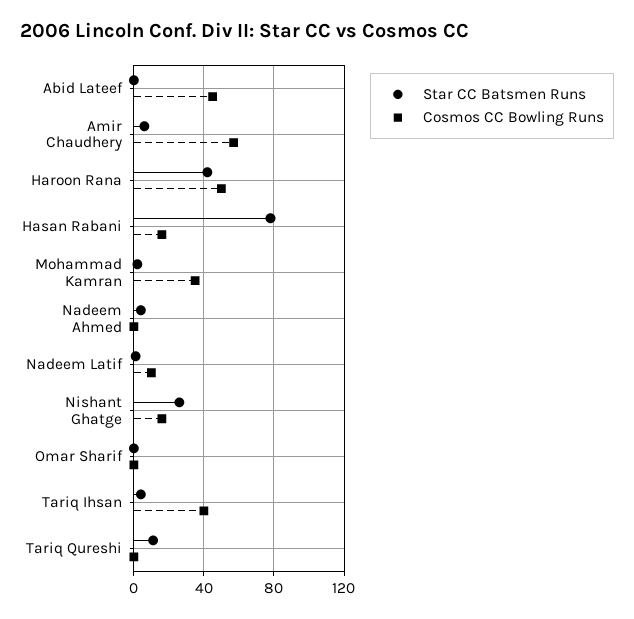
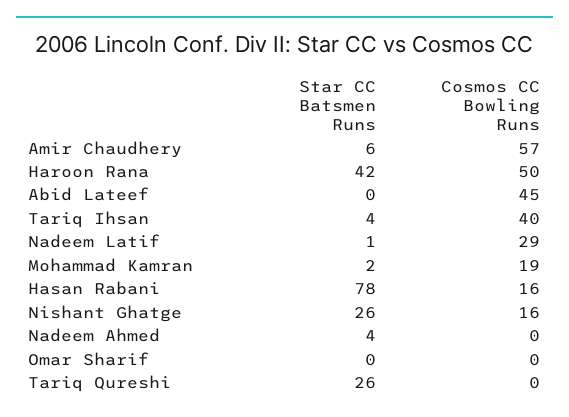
Cosmos CC Bowling Runs, Mohammad Kamran: 35 -> 19
Cosmos CC Bowling Runs, Nadeem Latif: 10 -> 29
Star CC Batsmen Runs, Tariq Qureshi: 10 -> 26

